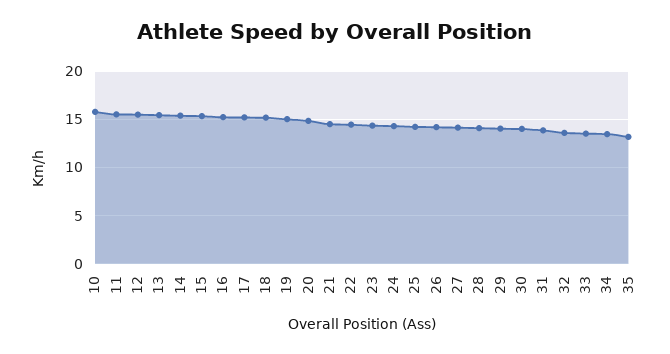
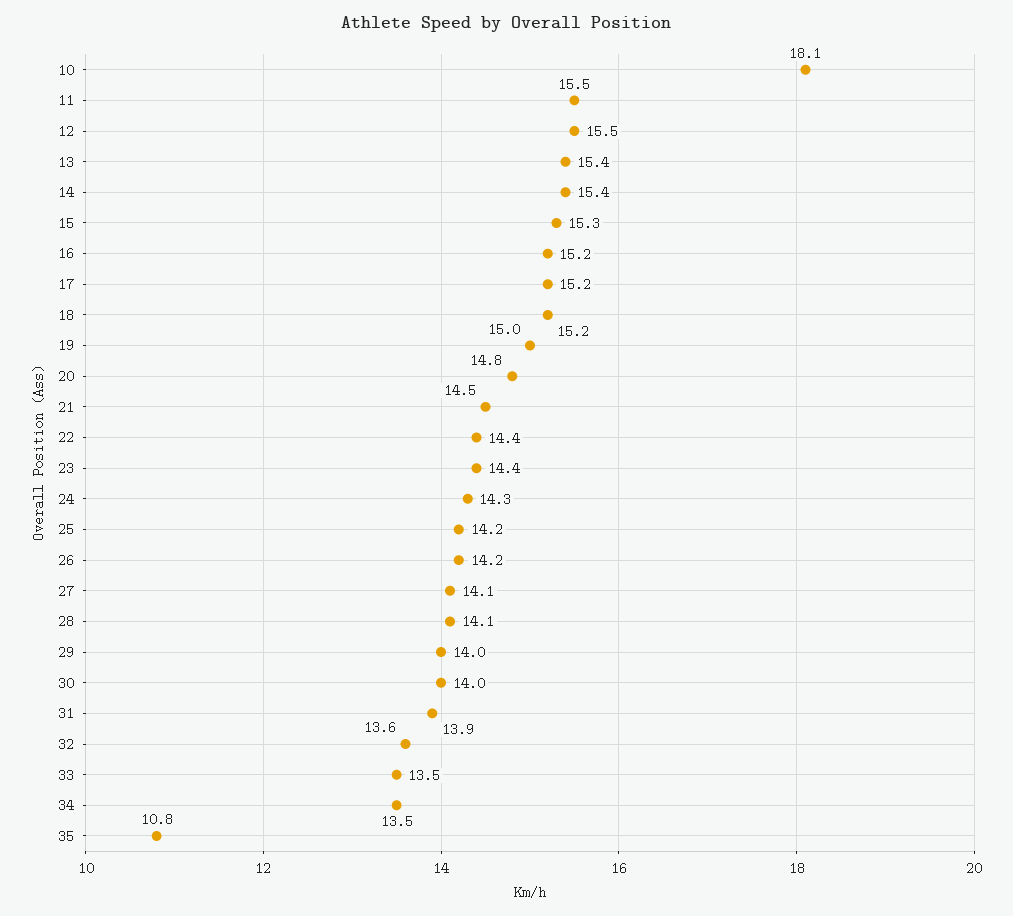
10: 16 -> 18.1
35: 13 -> 10.8

